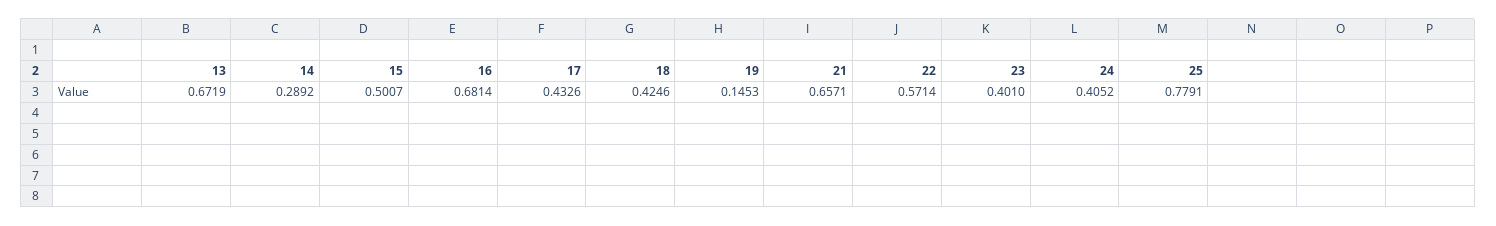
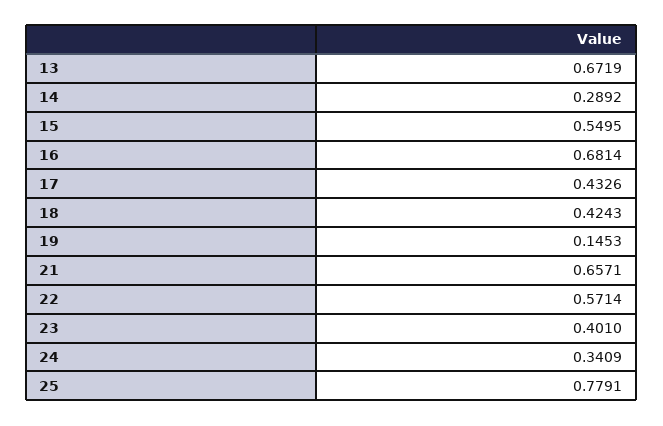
15: 0.5007 -> 0.5495
18: 0.4246 -> 0.4243
24: 0.4052 -> 0.3409

